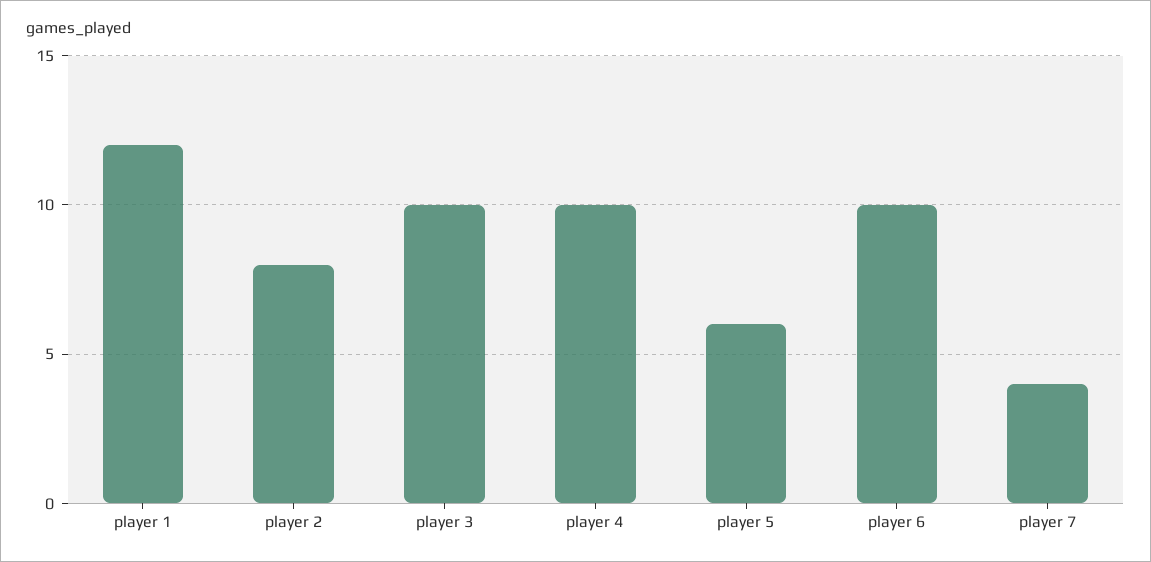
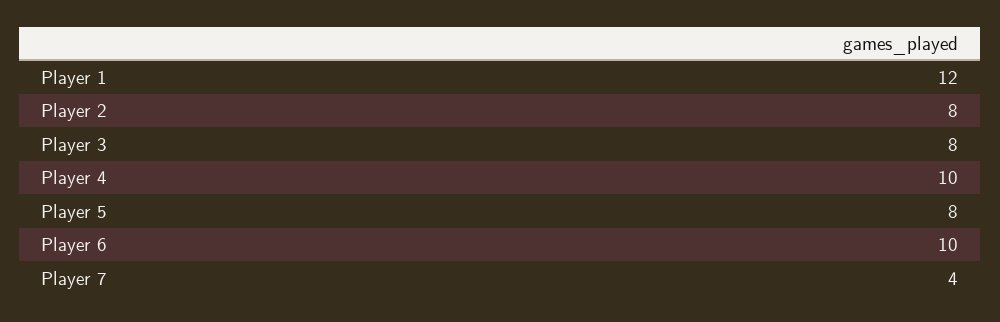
player 3: 10 -> 8
player 5: 6 -> 8

